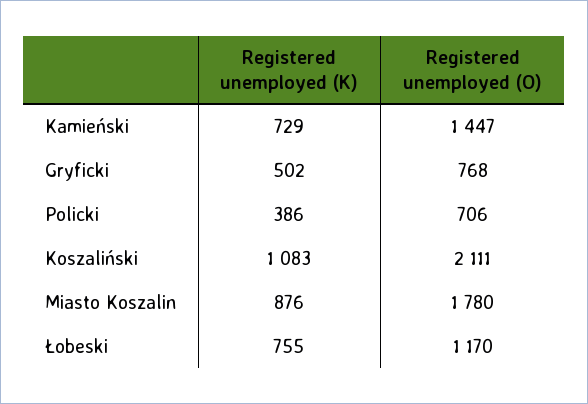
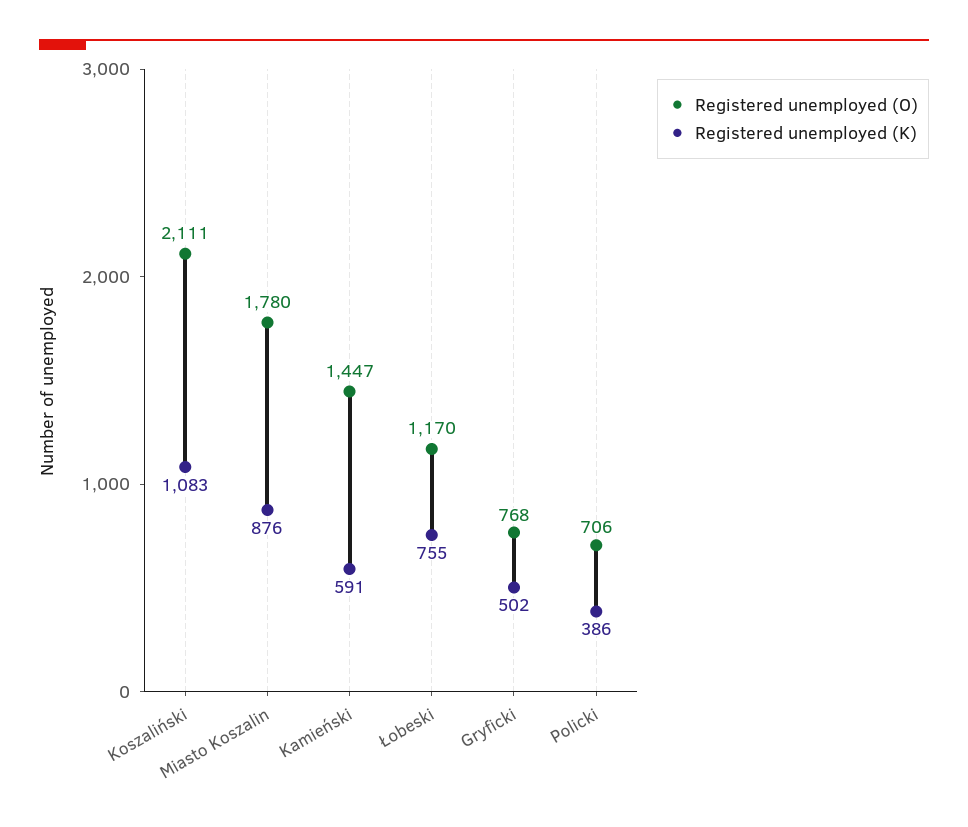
Registered unemployed (K), Kamieński: 729 -> 591

